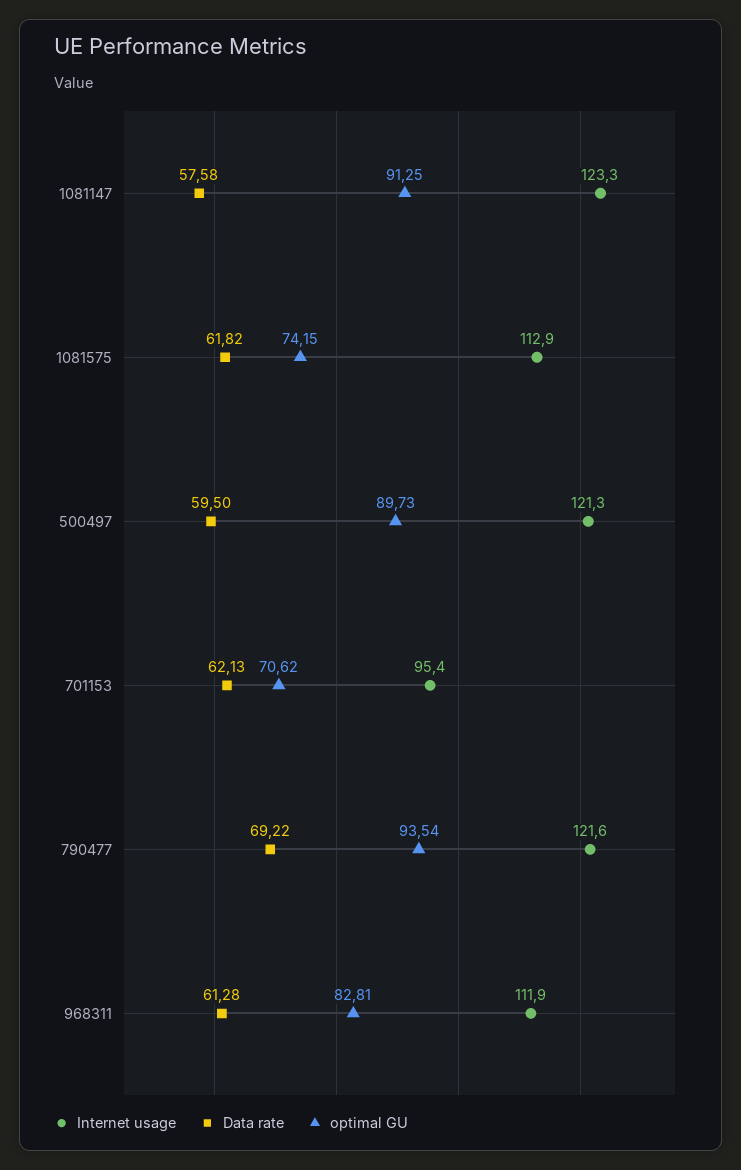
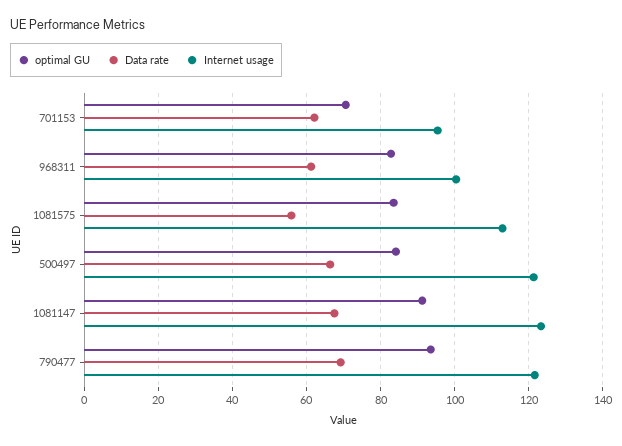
Data rate, 1081147: 57.58 -> 68
Data rate, 1081575: 61.82 -> 56
optimal GU, 1081575: 74.15 -> 84
Data rate, 500497: 59.5 -> 66
optimal GU, 500497: 89.73 -> 84
Internet usage, 968311: 111.9 -> 100

